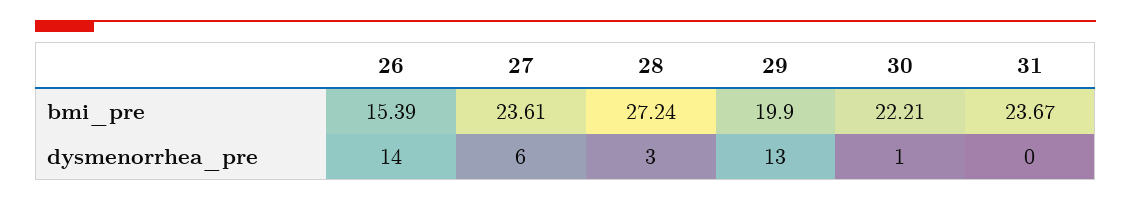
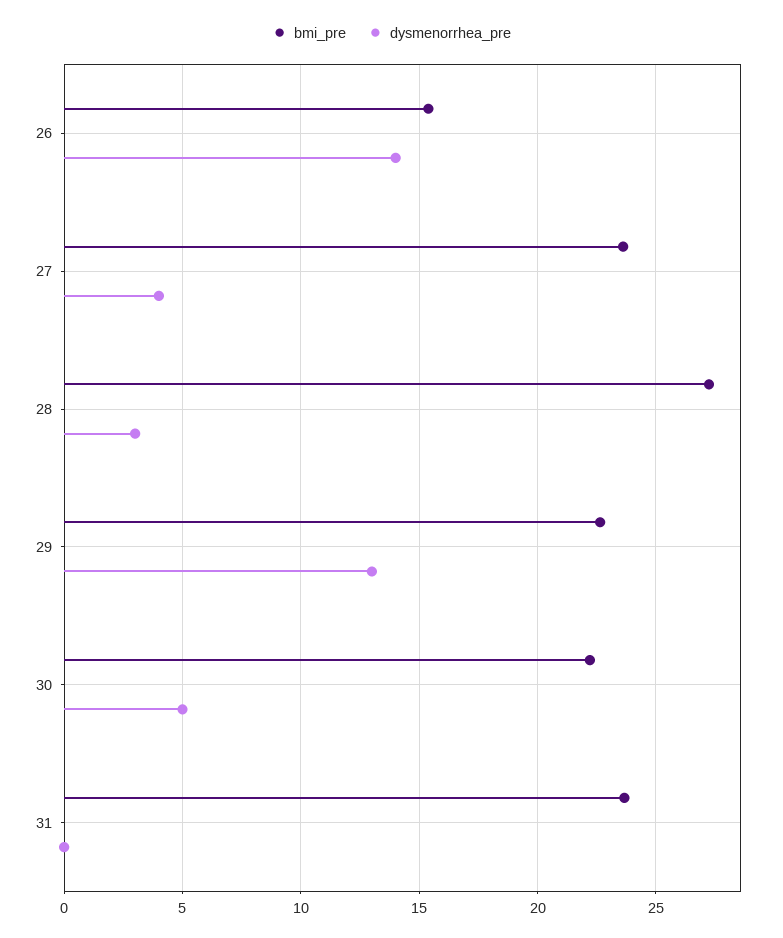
bmi_pre, 29: 19.9 -> 22.5
dysmenorrhea_pre, 27: 6 -> 4
dysmenorrhea_pre, 30: 1 -> 5

